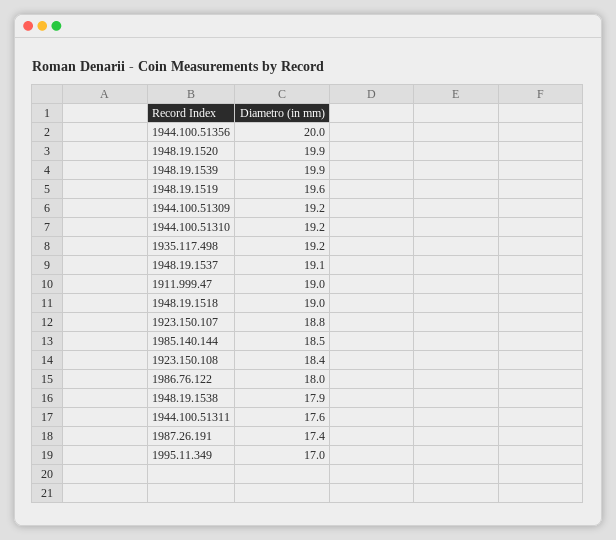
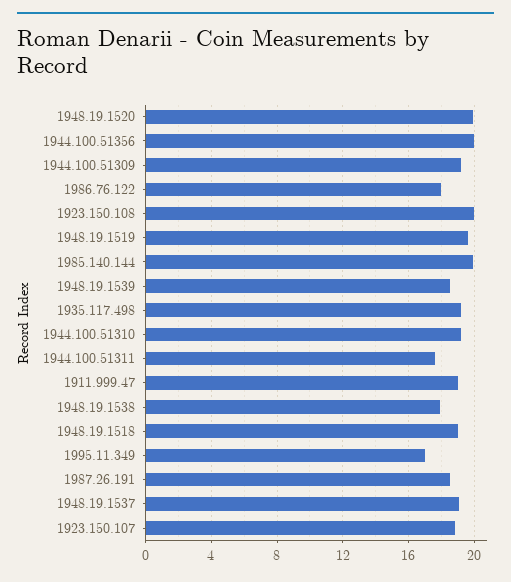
1948.19.1539: 19.9 -> 18.5
1985.140.144: 18.5 -> 20
1923.150.108: 18.4 -> 20
1987.26.191: 17.4 -> 18.5

